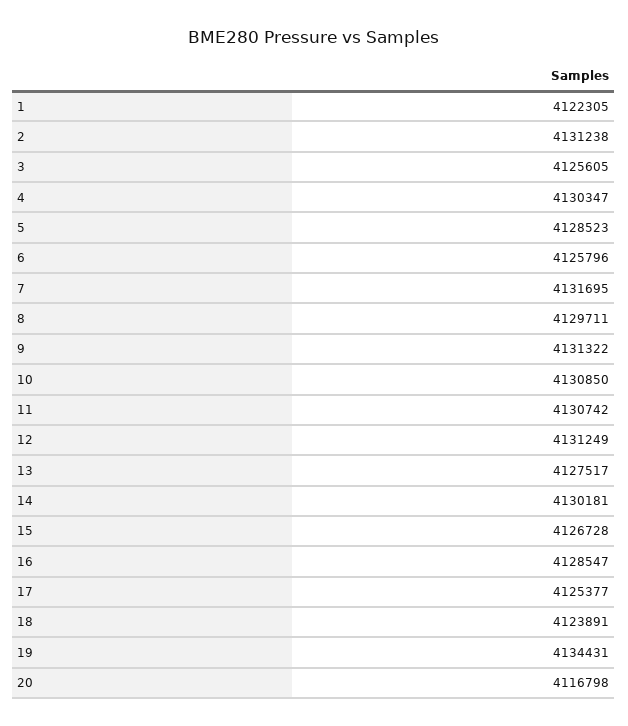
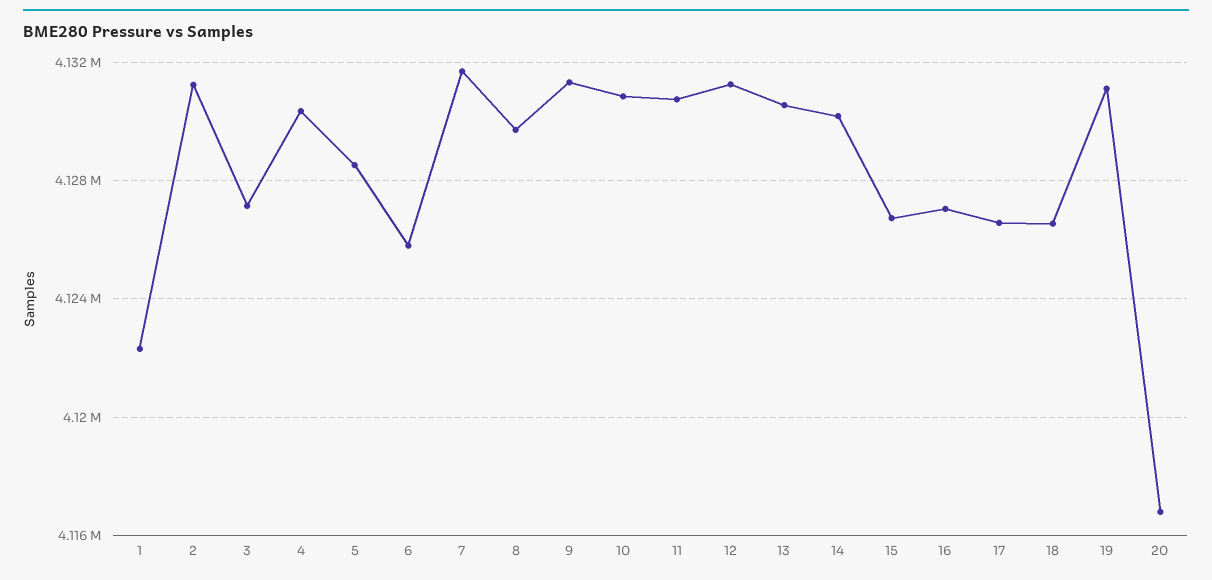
3: 4125605 -> 4127000
13: 4127517 -> 4130500
16: 4128547 -> 4127000
17: 4125377 -> 4126500
18: 4123891 -> 4126500
19: 4134431 -> 4131000

